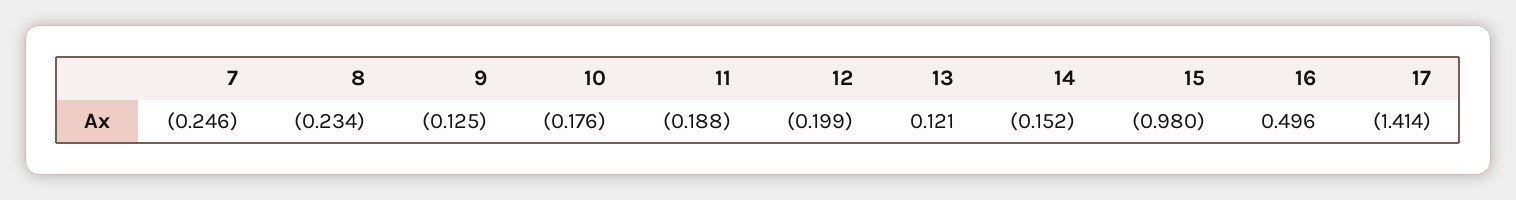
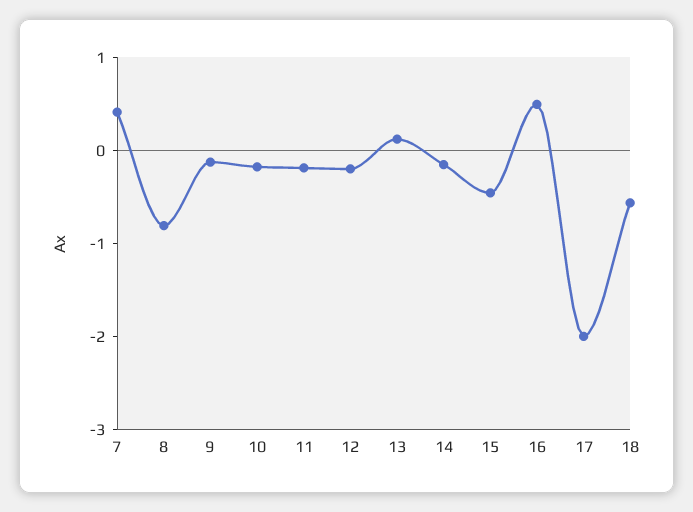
7: -0.246 -> 0.4
8: -0.234 -> -0.8
15: -0.98 -> -0.4
17: -1.414 -> -2
18: none -> -0.6

